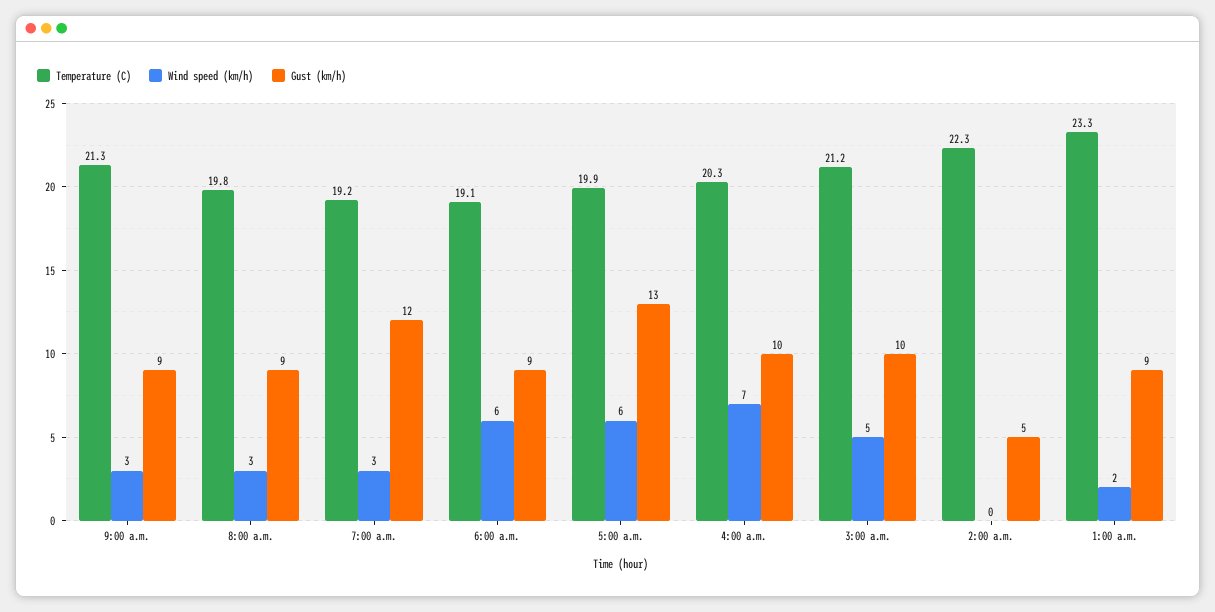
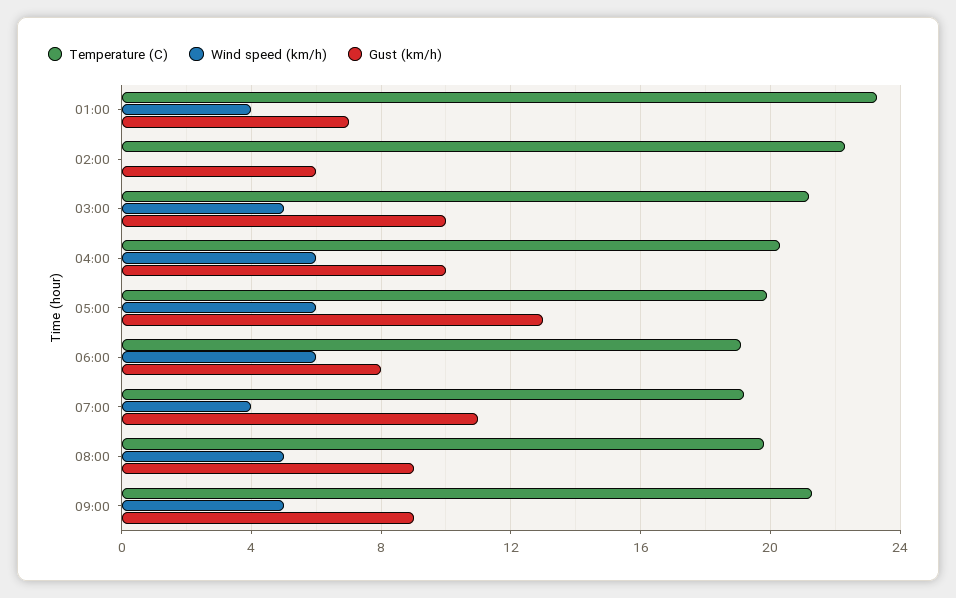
Wind speed (km/h), 9:00 a.m.: 3 -> 5
Wind speed (km/h), 8:00 a.m.: 3 -> 5
Wind speed (km/h), 7:00 a.m.: 3 -> 4
Gust (km/h), 7:00 a.m.: 12 -> 11
Gust (km/h), 6:00 a.m.: 9 -> 8
Wind speed (km/h), 4:00 a.m.: 7 -> 6
Gust (km/h), 2:00 a.m.: 5 -> 6
Wind speed (km/h), 1:00 a.m.: 2 -> 4
Gust (km/h), 1:00 a.m.: 9 -> 7

